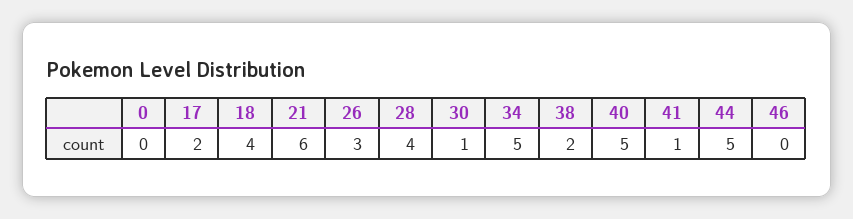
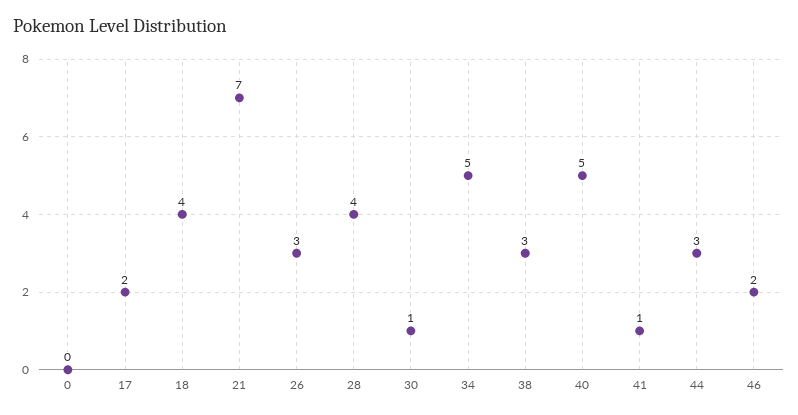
21: 6 -> 7
38: 2 -> 3
44: 5 -> 3
46: 0 -> 2

